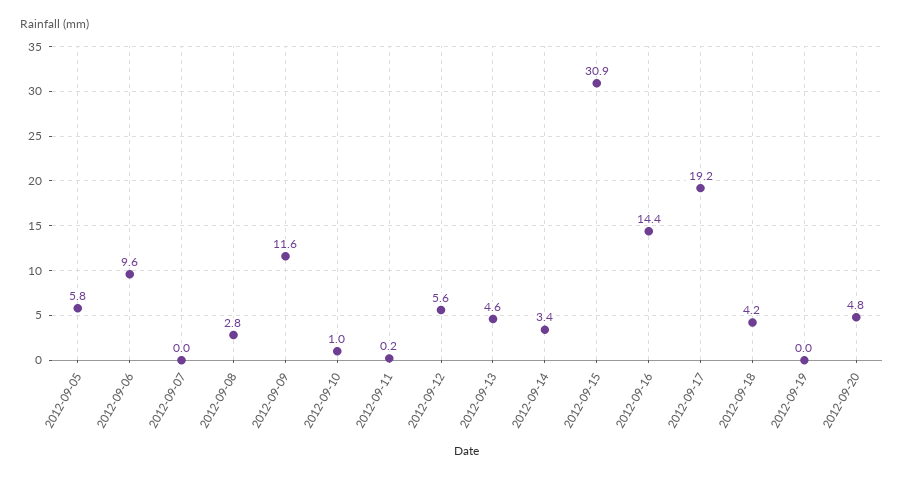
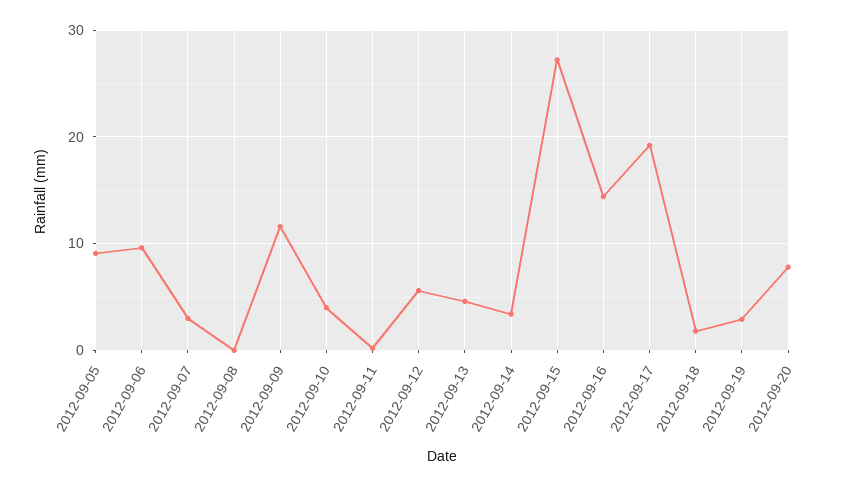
2012-09-05: 5.8 -> 9
2012-09-07: 0 -> 3
2012-09-08: 2.8 -> 0
2012-09-10: 1 -> 4
2012-09-15: 30.9 -> 27
2012-09-18: 4.2 -> 2
2012-09-19: 0 -> 3
2012-09-20: 4.8 -> 8

